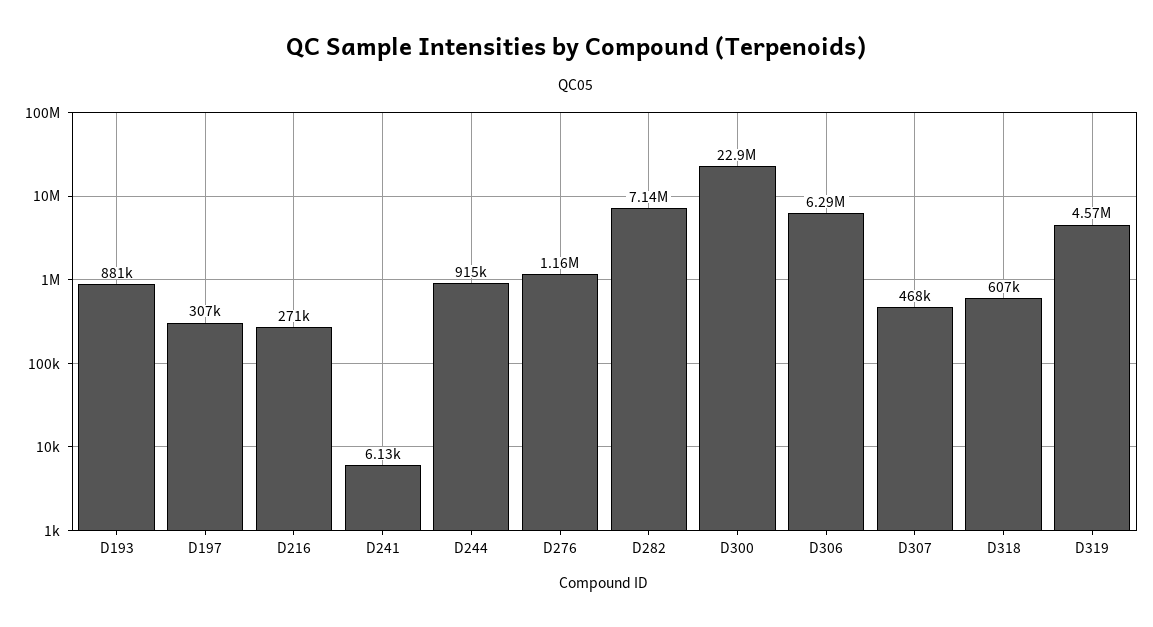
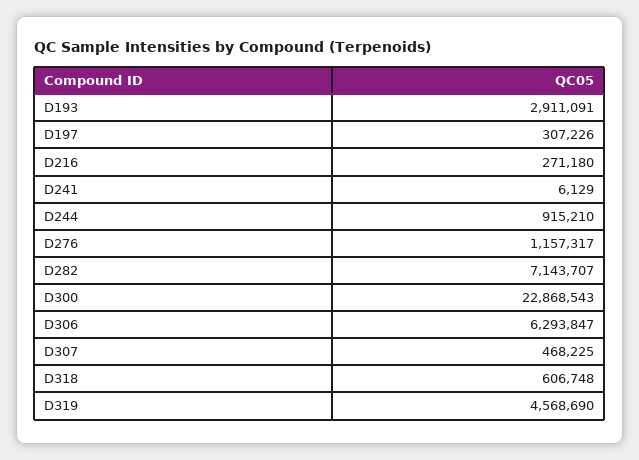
D193: 881000 -> 2911091

